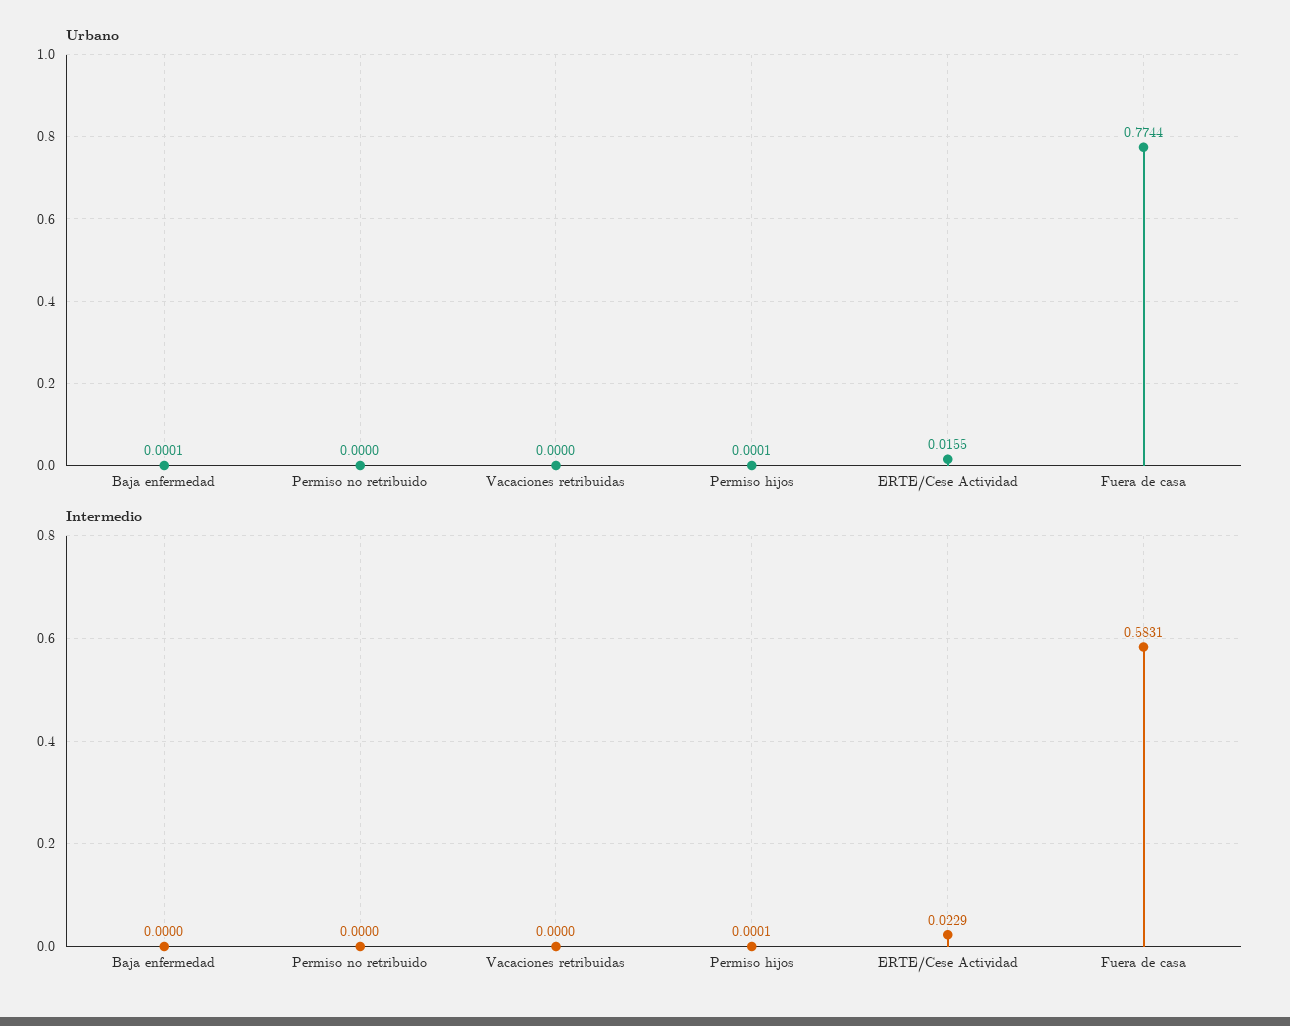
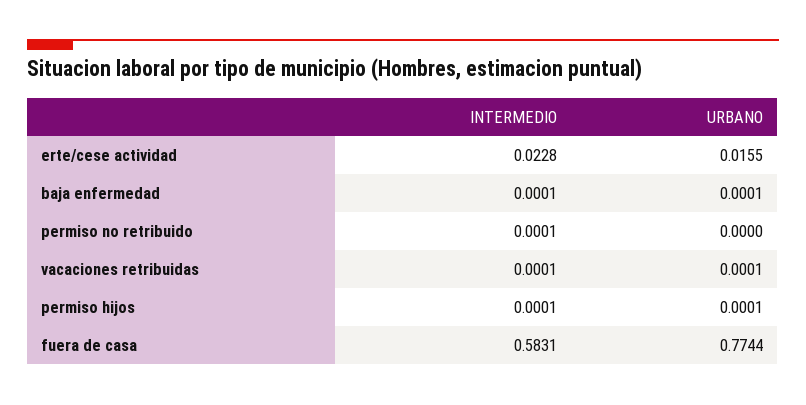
Urbano, Vacaciones retribuidas: 0 -> 0.0001
Intermedio, Baja enfermedad: 0 -> 0.0001
Intermedio, Permiso no retribuido: 0 -> 0.0001
Intermedio, Vacaciones retribuidas: 0 -> 0.0001
Intermedio, ERTE/Cese Actividad: 0.0229 -> 0.0228

